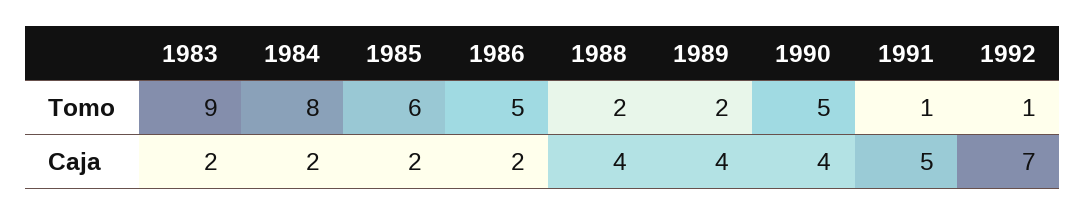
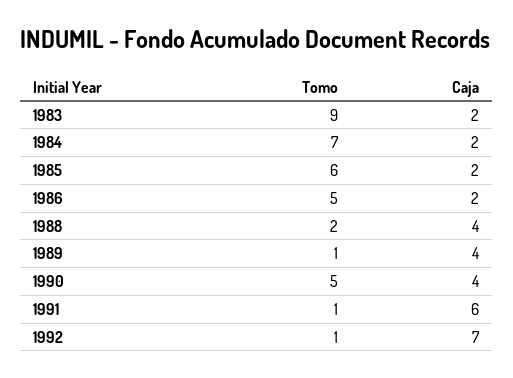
1984, Tomo: 8 -> 7
1989, Tomo: 2 -> 1
1991, Caja: 5 -> 6

